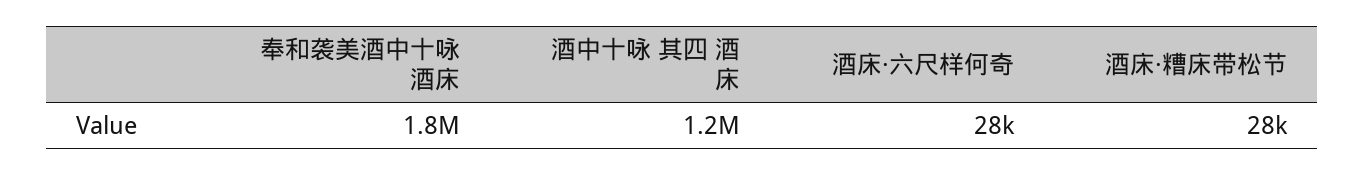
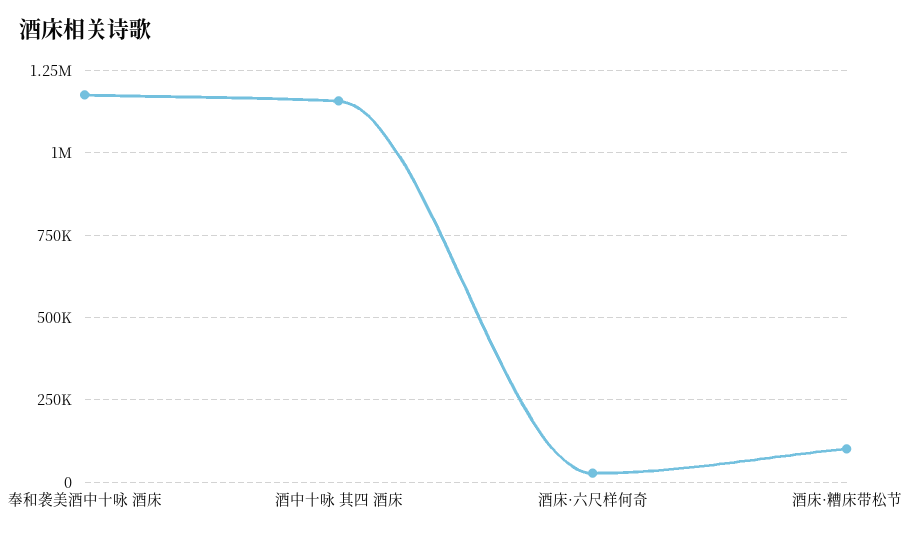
奉和袭美酒中十咏 酒床: 1800000 -> 1175000
酒床·糟床带松节: 28000 -> 100000

